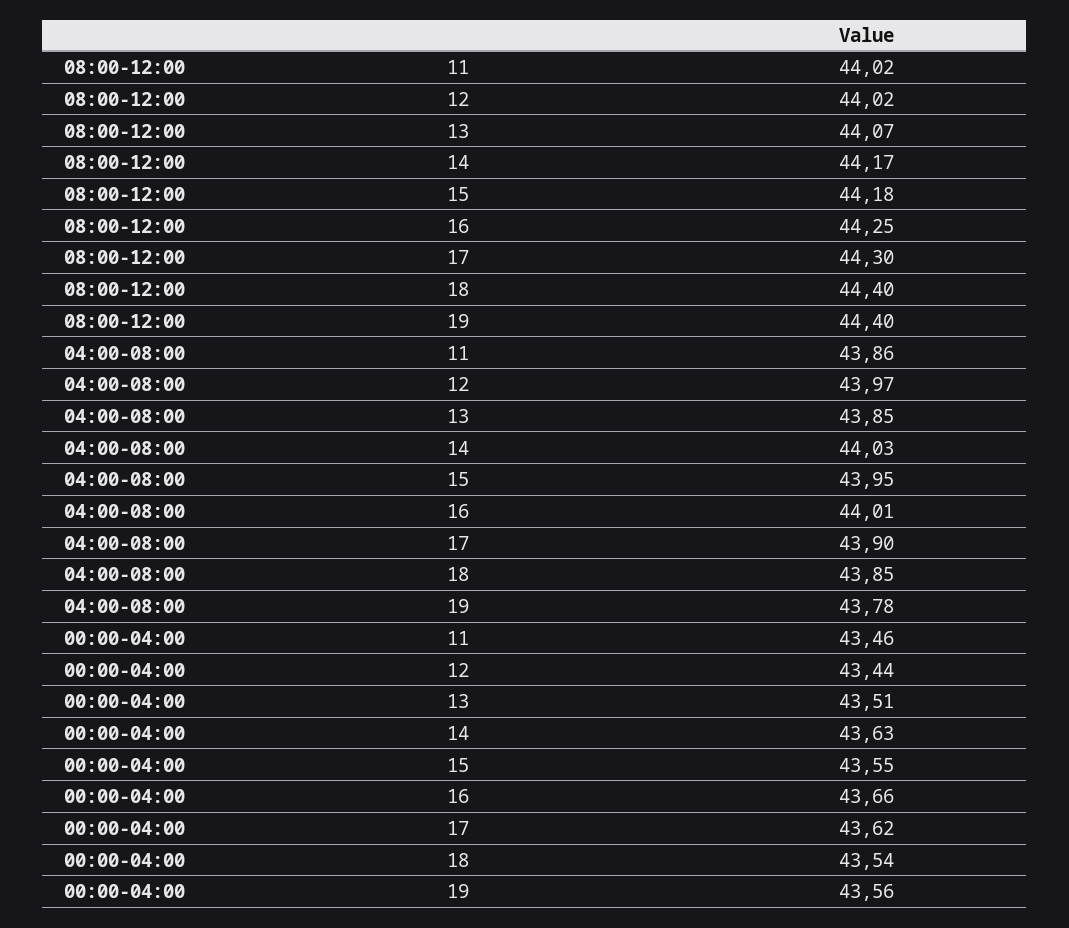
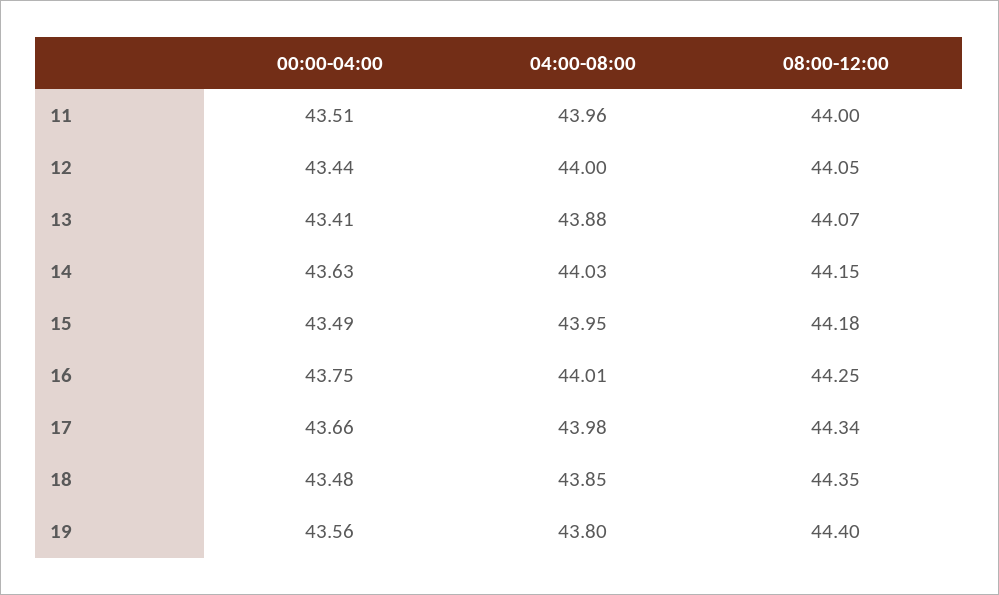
08:00-12:00, 11: 44.02 -> 44
08:00-12:00, 12: 44.02 -> 44.05
08:00-12:00, 14: 44.17 -> 44.15
08:00-12:00, 17: 44.3 -> 44.34
08:00-12:00, 18: 44.4 -> 44.35
04:00-08:00, 11: 43.86 -> 43.96
04:00-08:00, 12: 43.97 -> 44
04:00-08:00, 13: 43.85 -> 43.88
04:00-08:00, 17: 43.9 -> 43.98
04:00-08:00, 19: 43.78 -> 43.8
00:00-04:00, 11: 43.46 -> 43.51
00:00-04:00, 13: 43.51 -> 43.41
00:00-04:00, 15: 43.55 -> 43.49
00:00-04:00, 16: 43.66 -> 43.75
00:00-04:00, 17: 43.62 -> 43.66
00:00-04:00, 18: 43.54 -> 43.48

